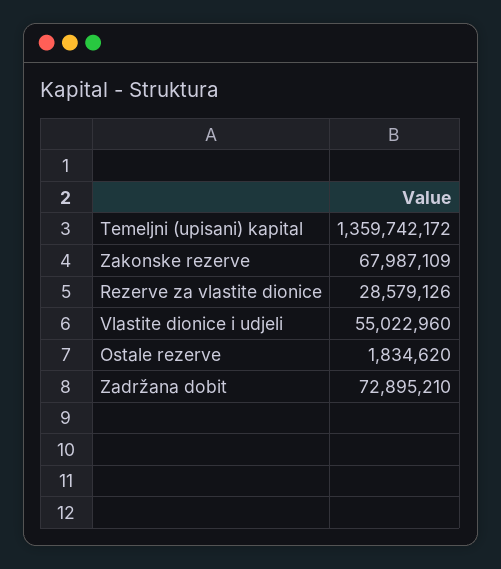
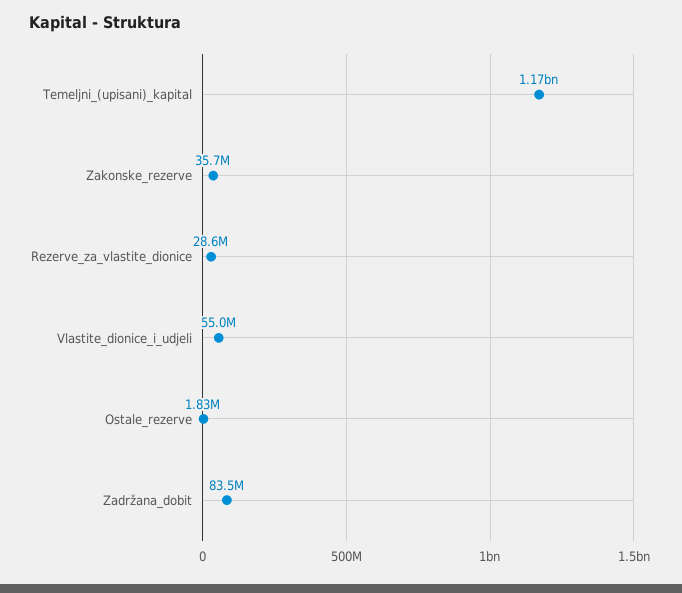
Temeljni (upisani) kapital: 1359742172 -> 1170000000
Zakonske rezerve: 67987109 -> 35700000
Zadržana dobit: 72895210 -> 83500000

